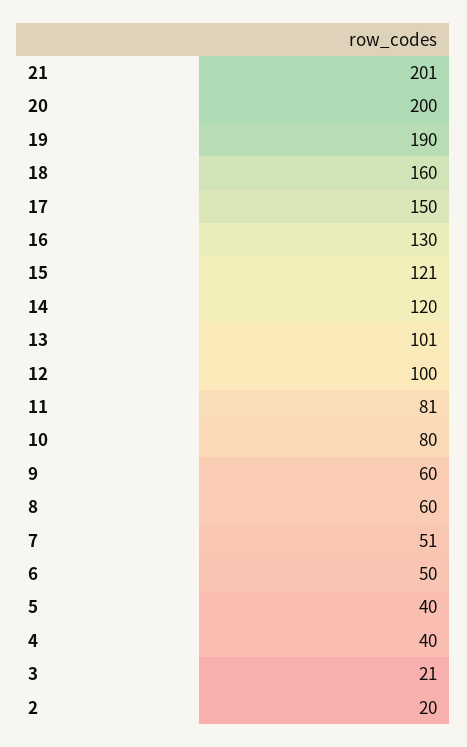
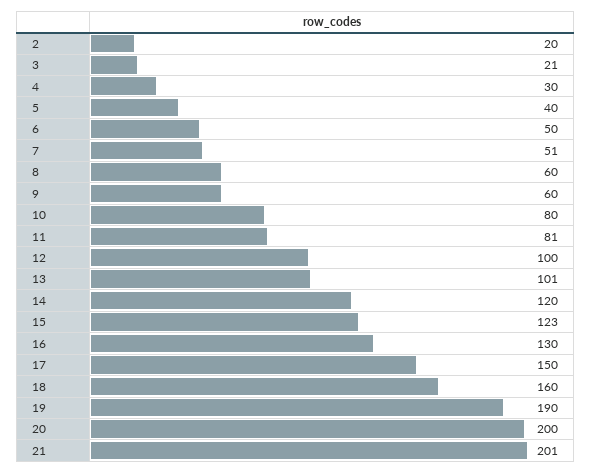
15: 121 -> 123
4: 40 -> 30

